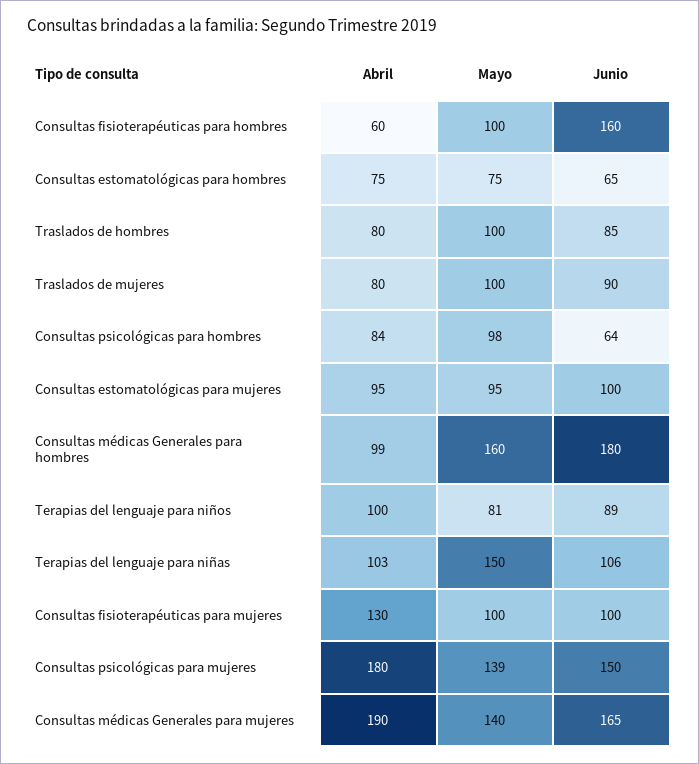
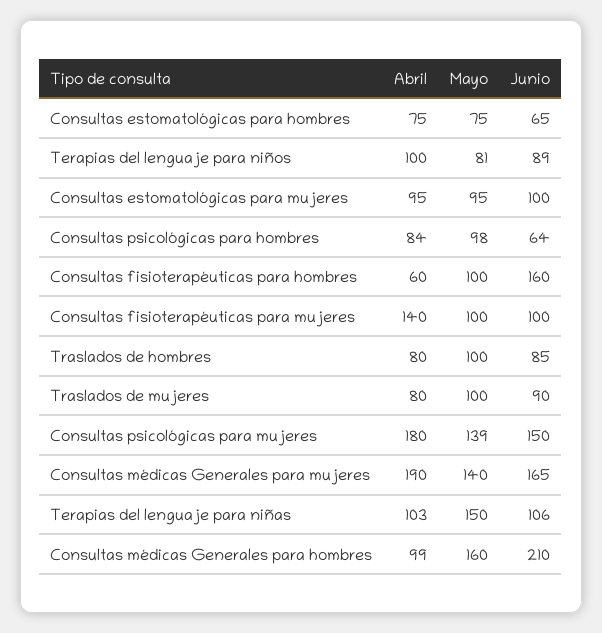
Junio, Consultas médicas Generales para hombres: 180 -> 210
Abril, Consultas fisioterapéuticas para mujeres: 130 -> 140

